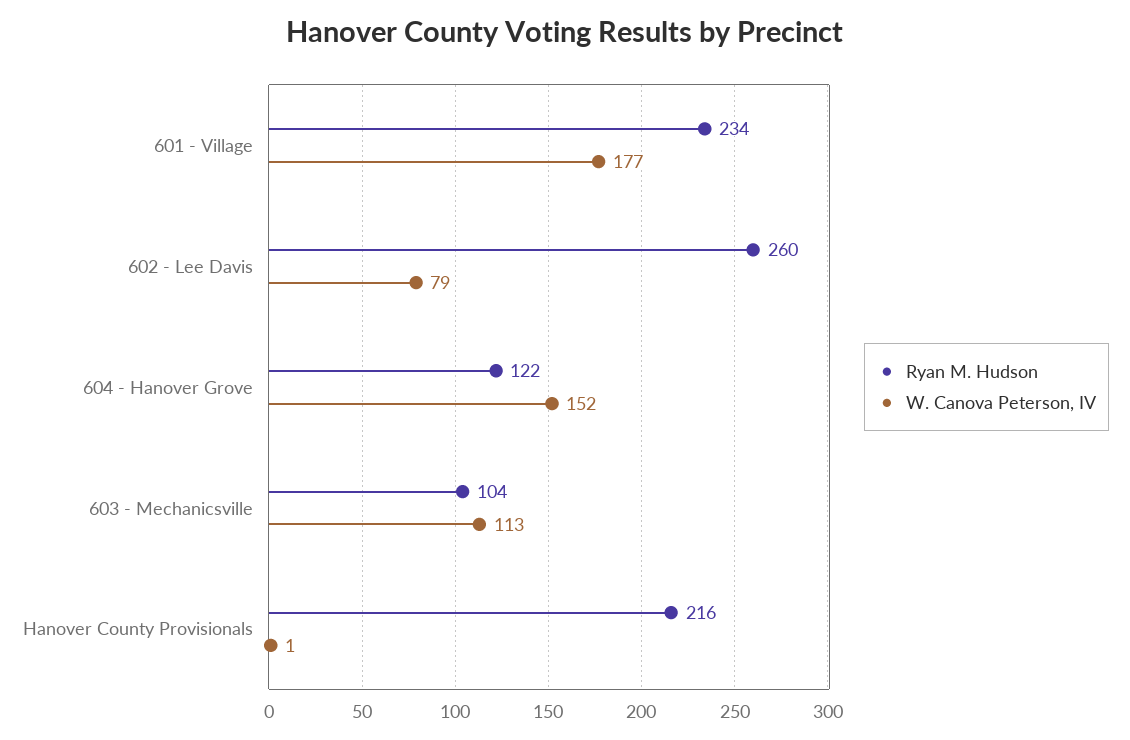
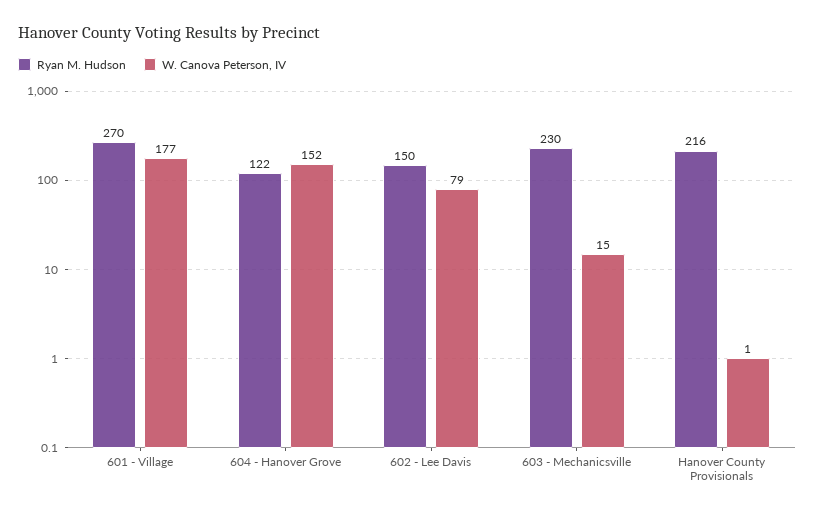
Ryan M. Hudson, 601 - Village: 234 -> 270
Ryan M. Hudson, 602 - Lee Davis: 260 -> 150
Ryan M. Hudson, 603 - Mechanicsville: 104 -> 230
W. Canova Peterson, IV, 603 - Mechanicsville: 113 -> 15

